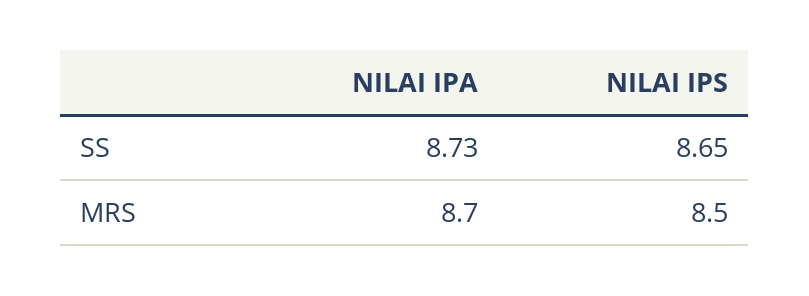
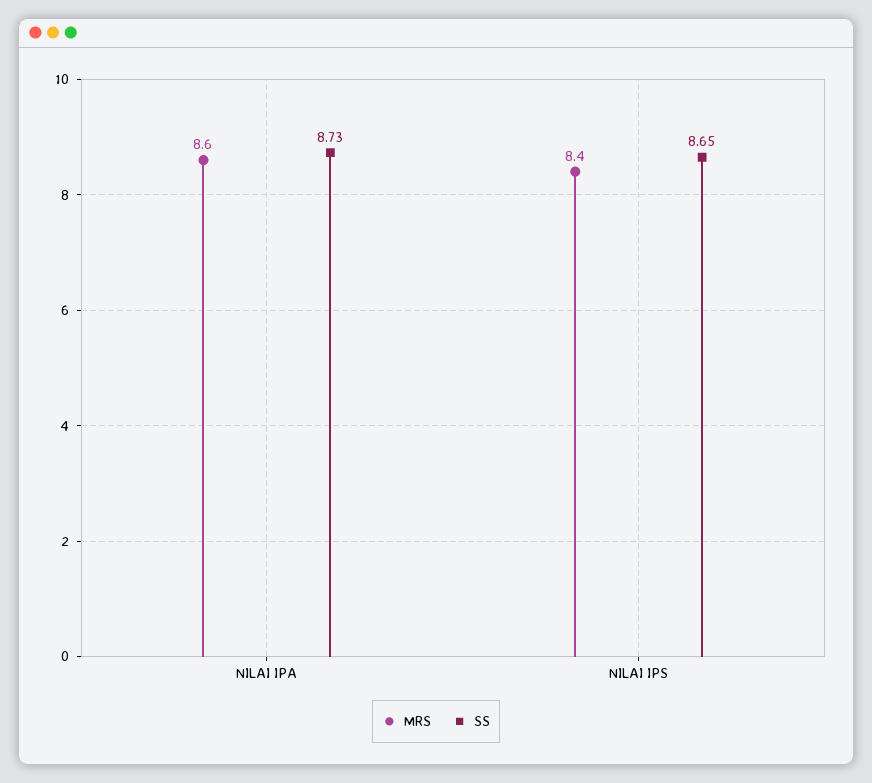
MRS, NILAI IPA: 8.7 -> 8.6
MRS, NILAI IPS: 8.5 -> 8.4

